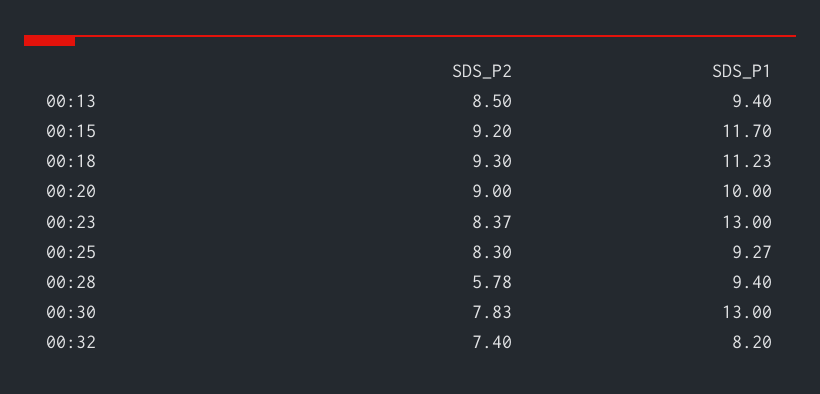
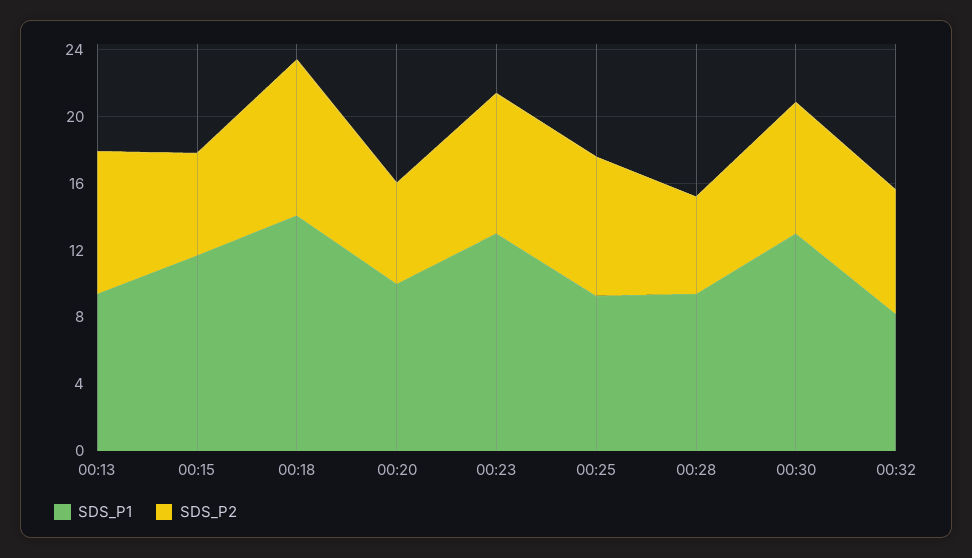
SDS_P2, 00:15: 9.2 -> 6
SDS_P1, 00:18: 11.23 -> 14
SDS_P2, 00:20: 9 -> 6

